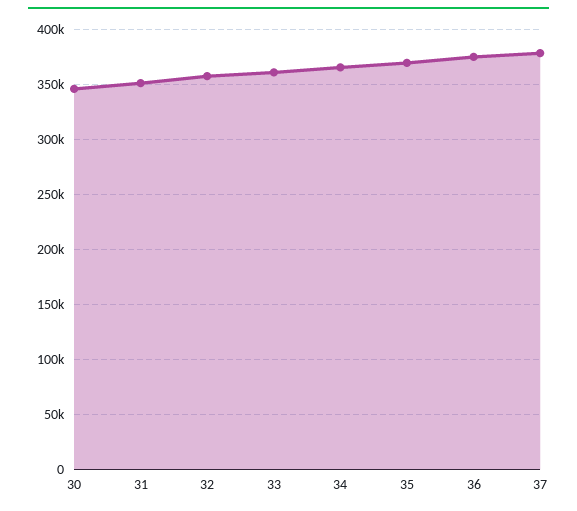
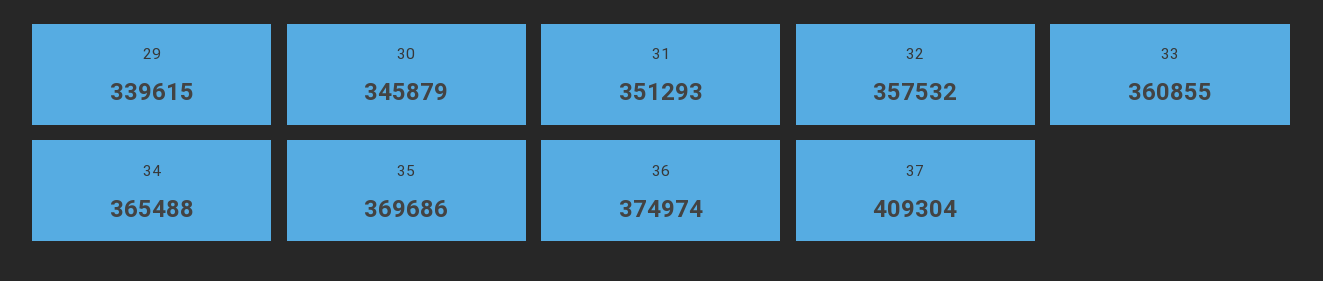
37: 380000 -> 409304
29: none -> 339615

